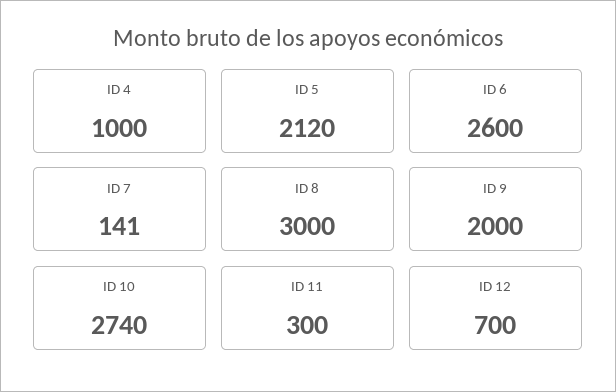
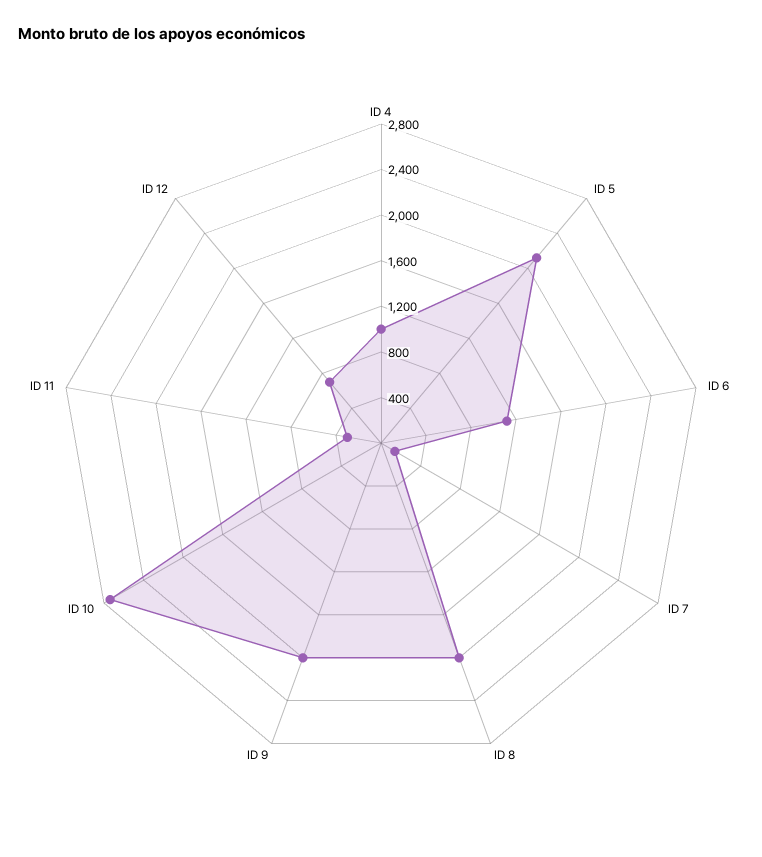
ID 6: 2600 -> 1100
ID 8: 3000 -> 2000

